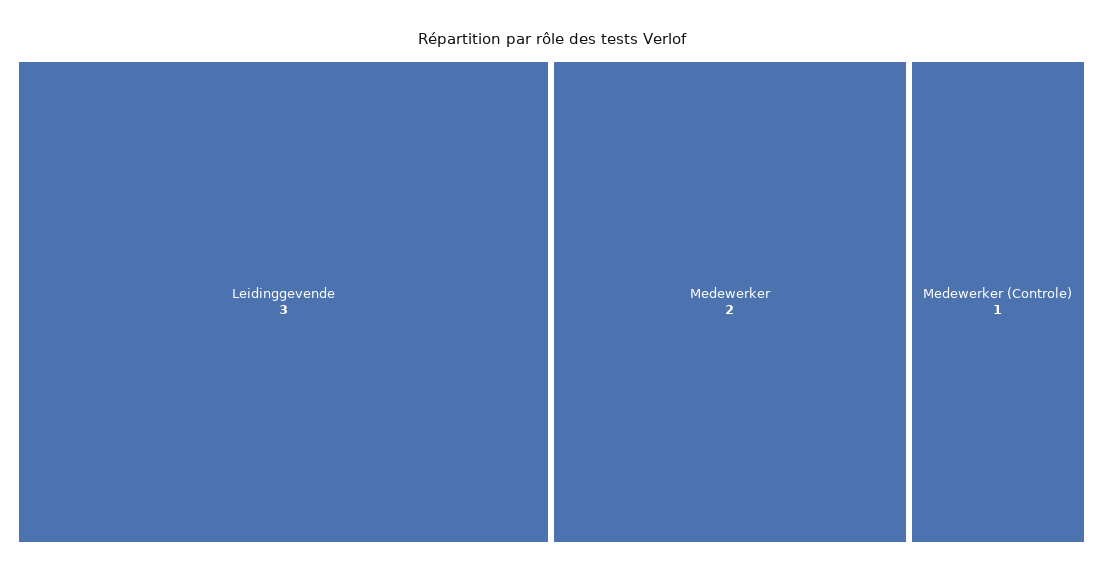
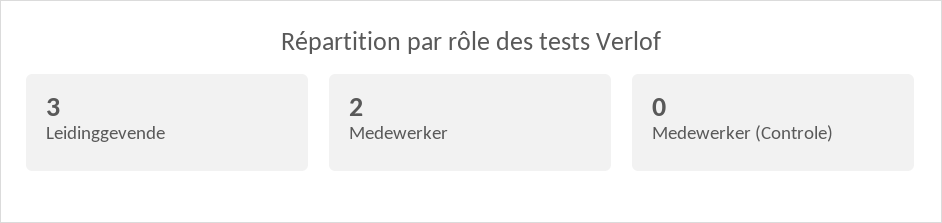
Medewerker (Controle): 1 -> 0

